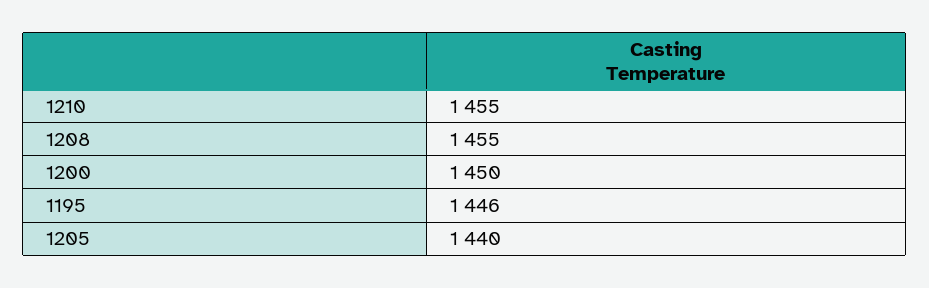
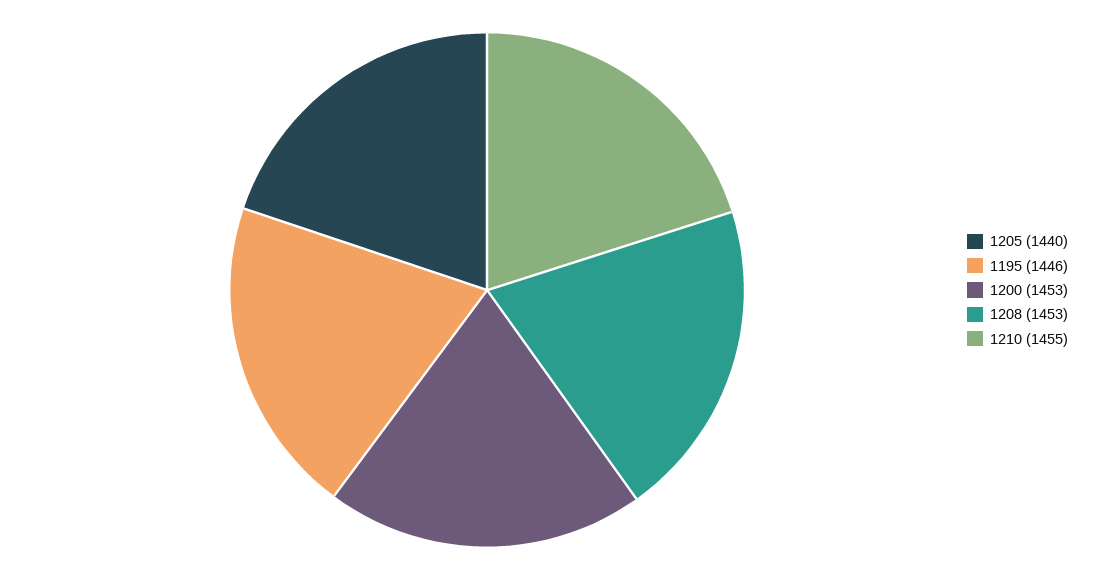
1208: 1455 -> 1453
1200: 1450 -> 1453

